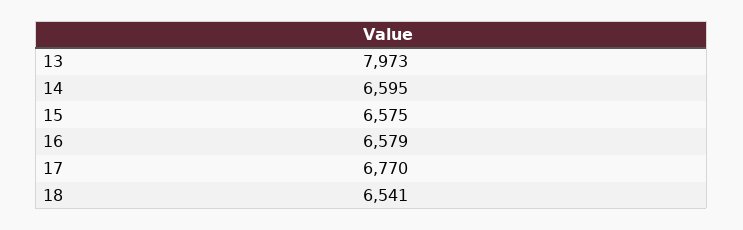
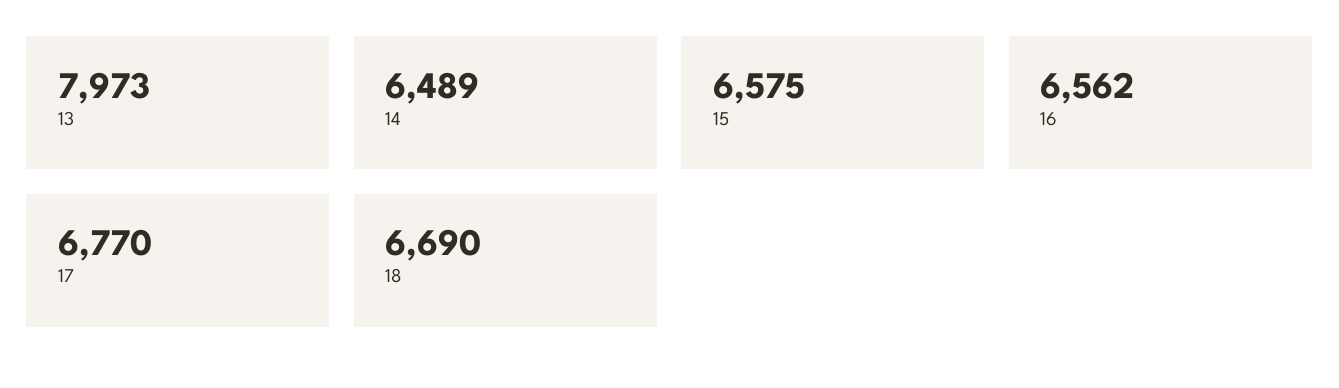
14: 6595 -> 6489
16: 6579 -> 6562
18: 6541 -> 6690

